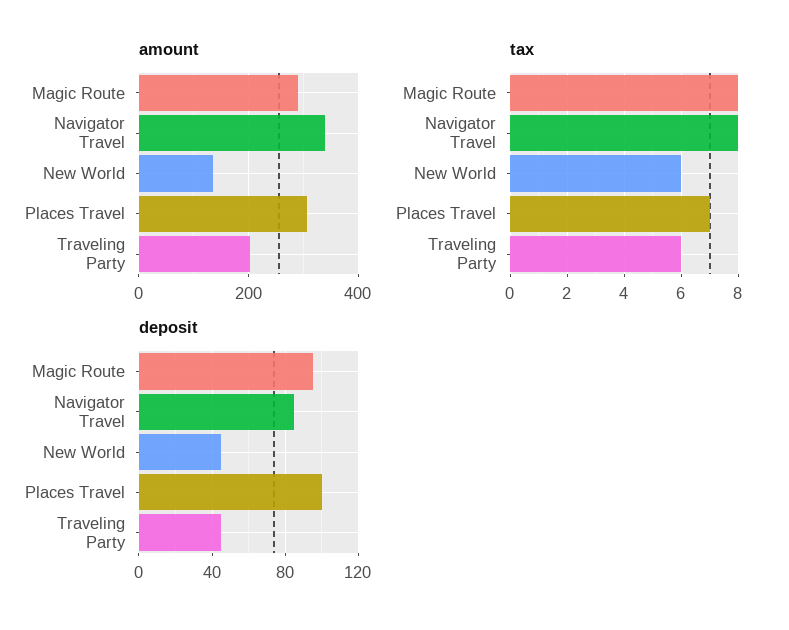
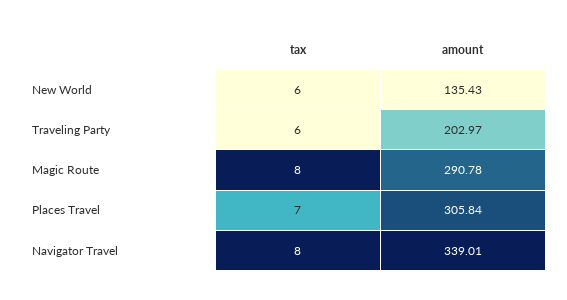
deposit, Magic Route: 95 -> none
deposit, Navigator Travel: 85 -> none
deposit, New World: 45 -> none
deposit, Places Travel: 100 -> none
deposit, Traveling Party: 45 -> none

